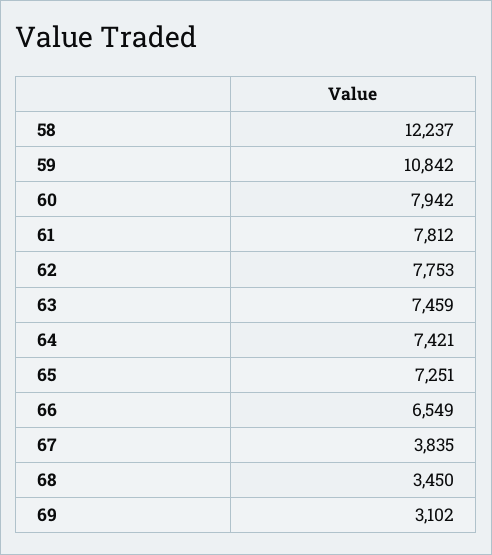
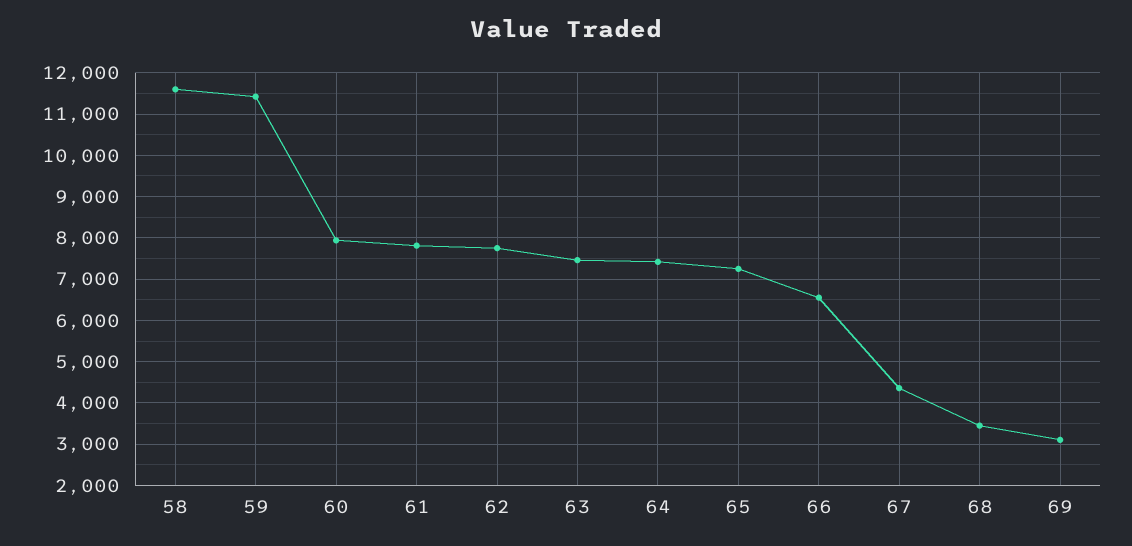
58: 12237 -> 11600
59: 10842 -> 11400
67: 3835 -> 4400

